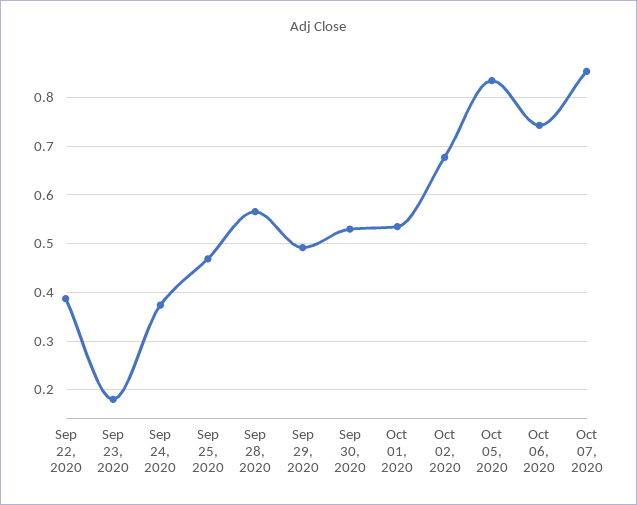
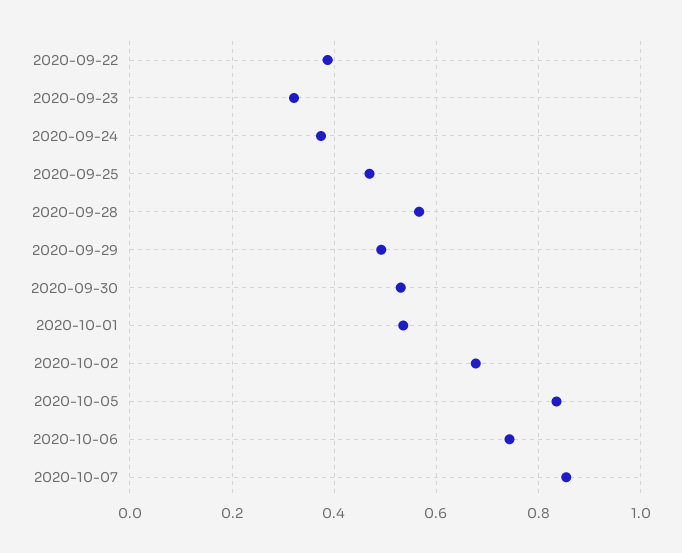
Sep 23, 2020: 0.18 -> 0.32

